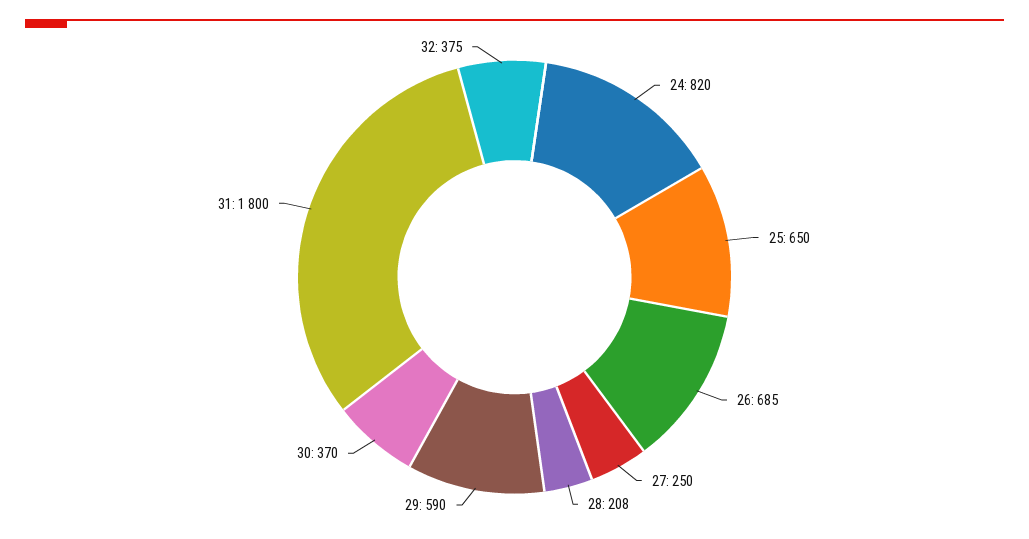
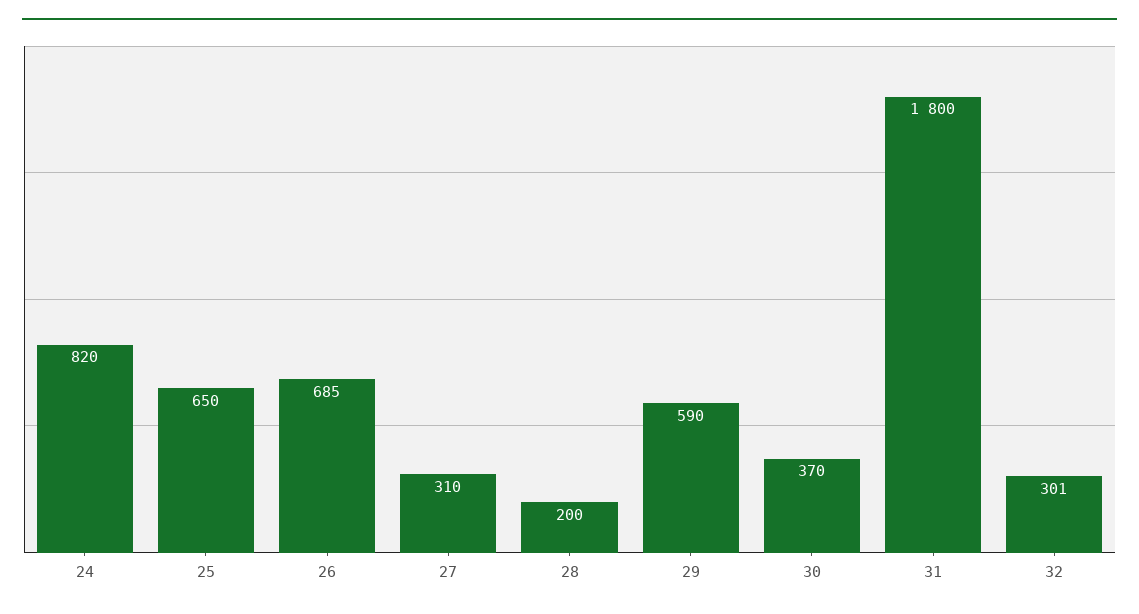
27: 250 -> 310
28: 208 -> 200
32: 375 -> 301

